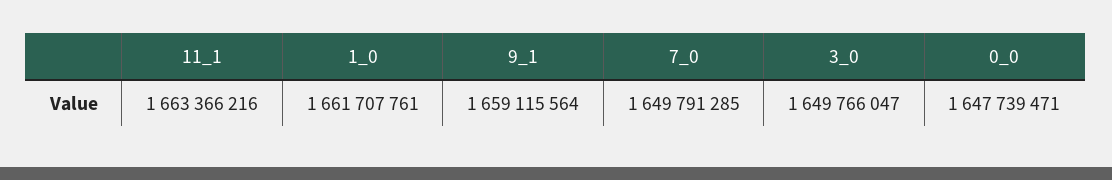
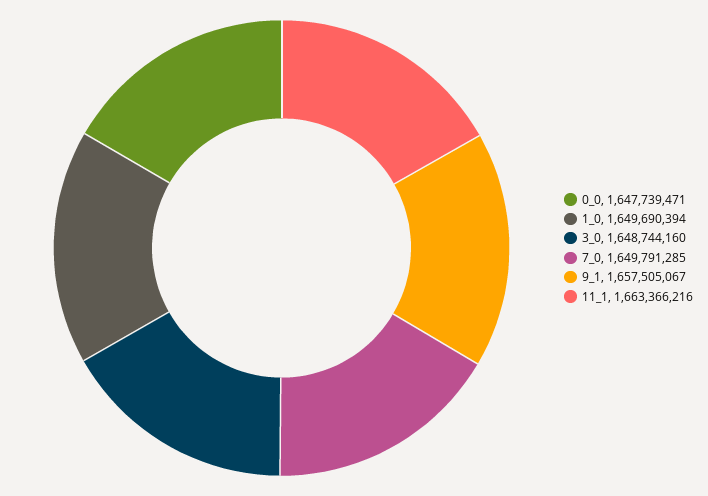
1_0: 1661707761 -> 1649690394
9_1: 1659115564 -> 1657505067
3_0: 1649766047 -> 1648744160

